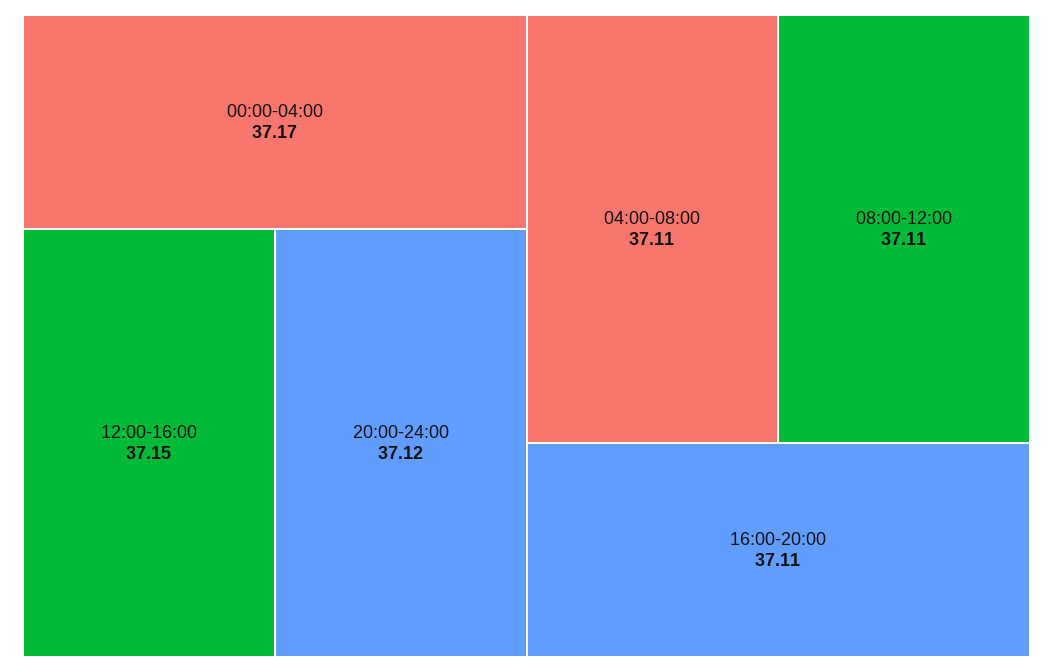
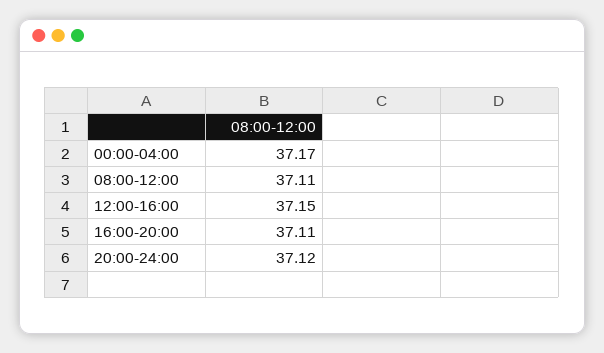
04:00-08:00: 37.11 -> none

